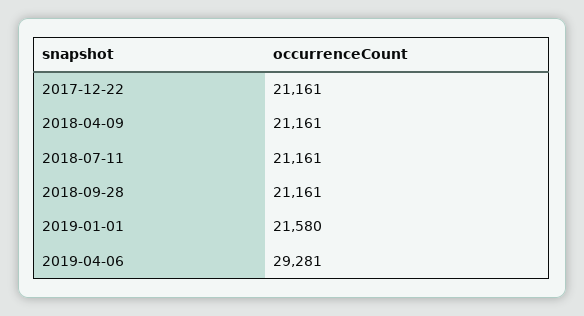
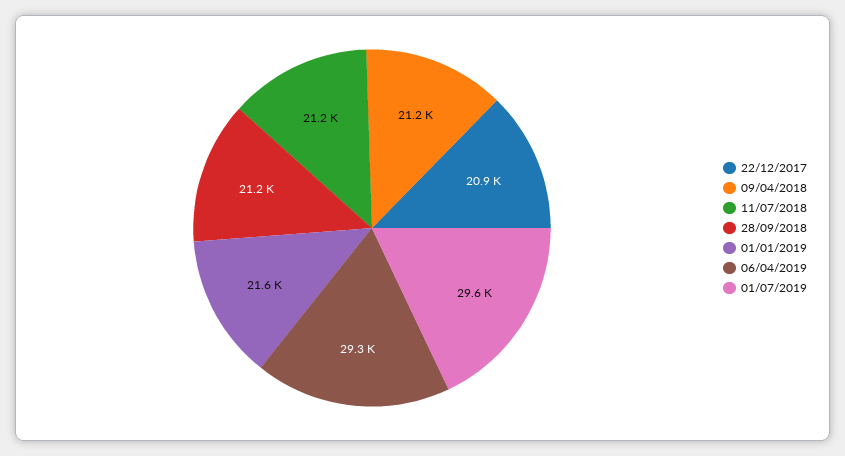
2017-12-22: 21161 -> 20900
01/07/2019: none -> 29600

